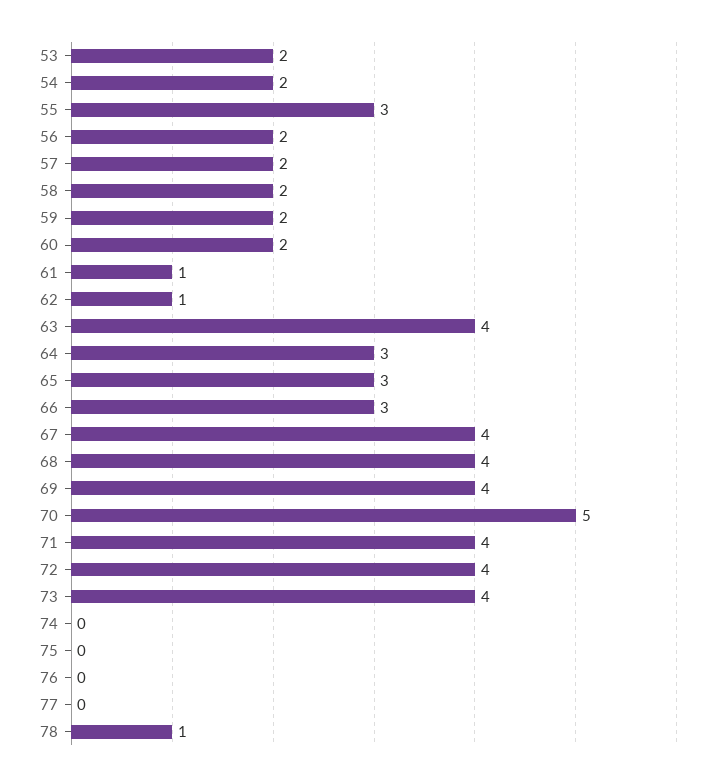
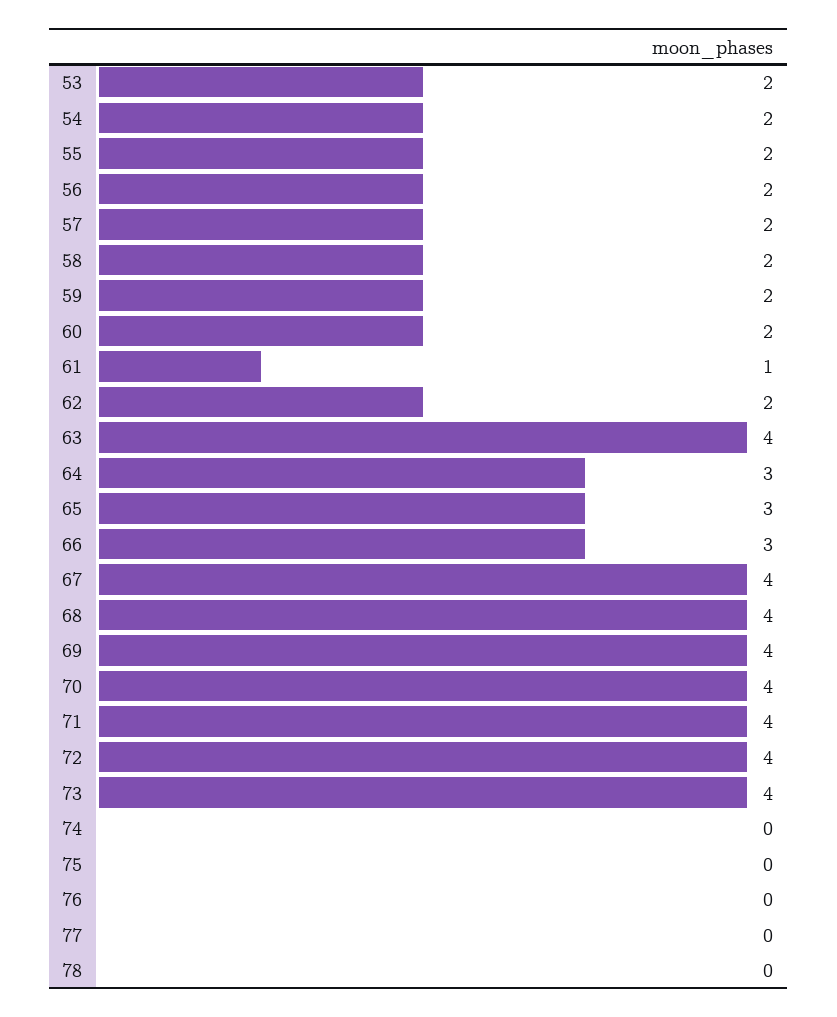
55: 3 -> 2
62: 1 -> 2
70: 5 -> 4
78: 1 -> 0

